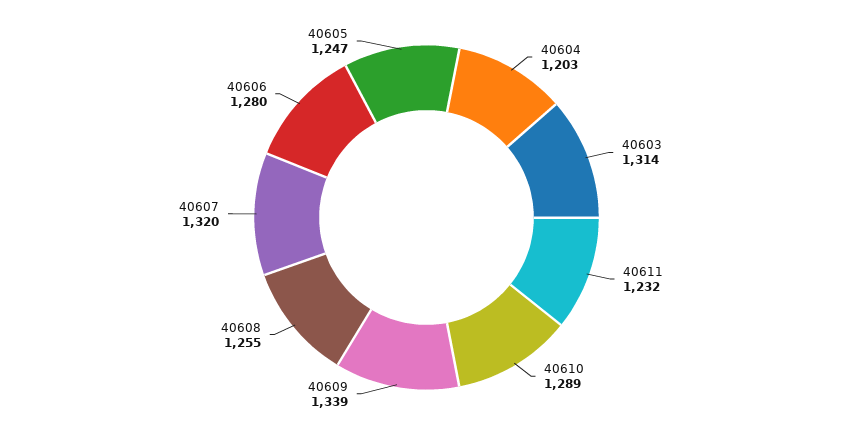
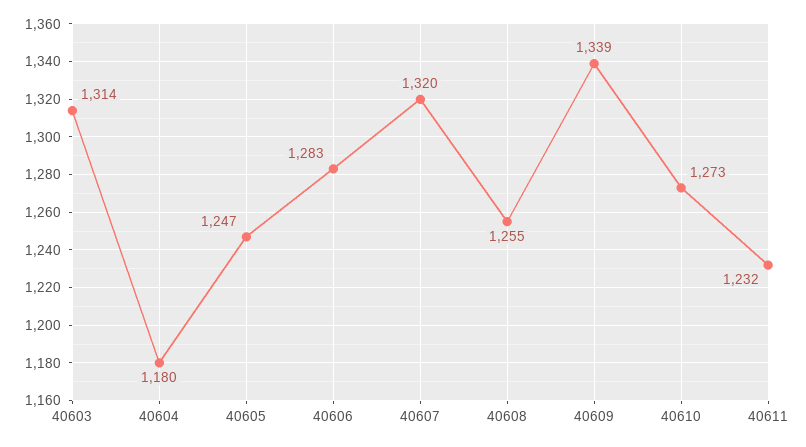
40604: 1203 -> 1180
40610: 1289 -> 1273
40606: 1280 -> 1283

